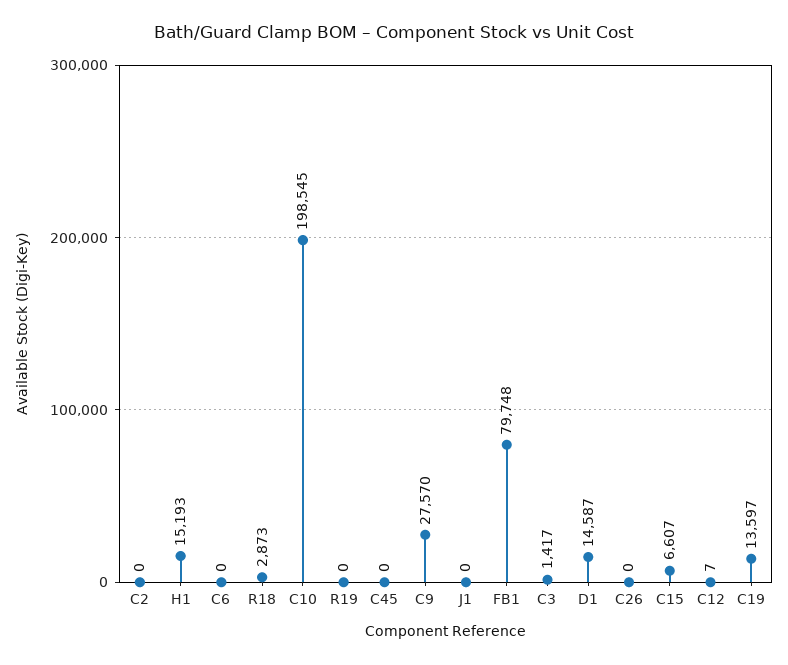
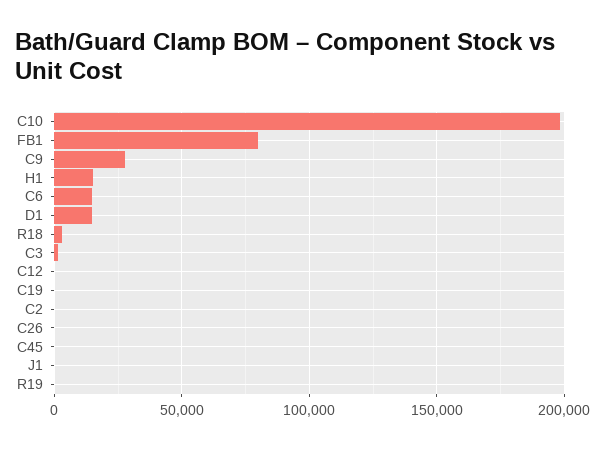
C6: 0 -> 15000
C15: 6607 -> none
C19: 13597 -> 0

